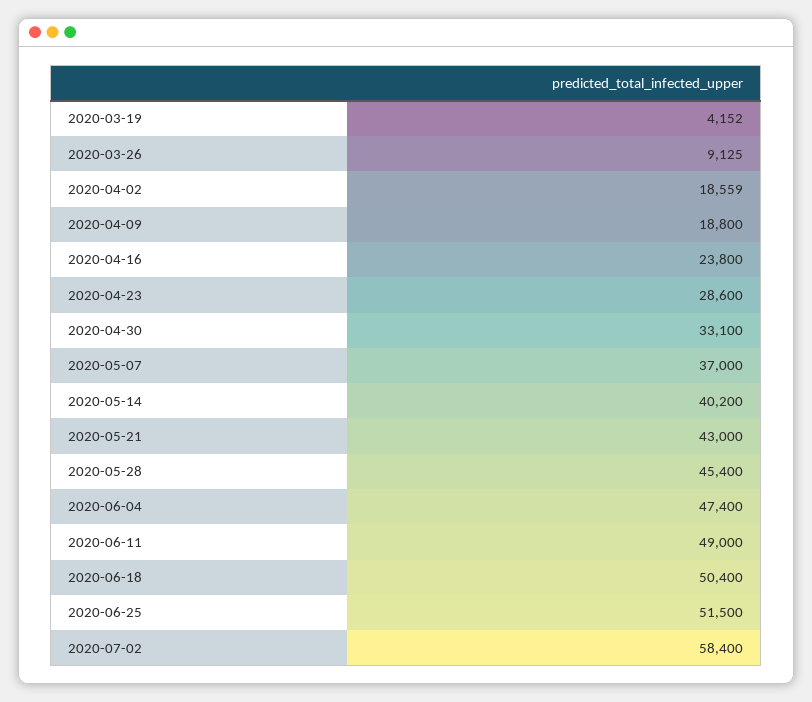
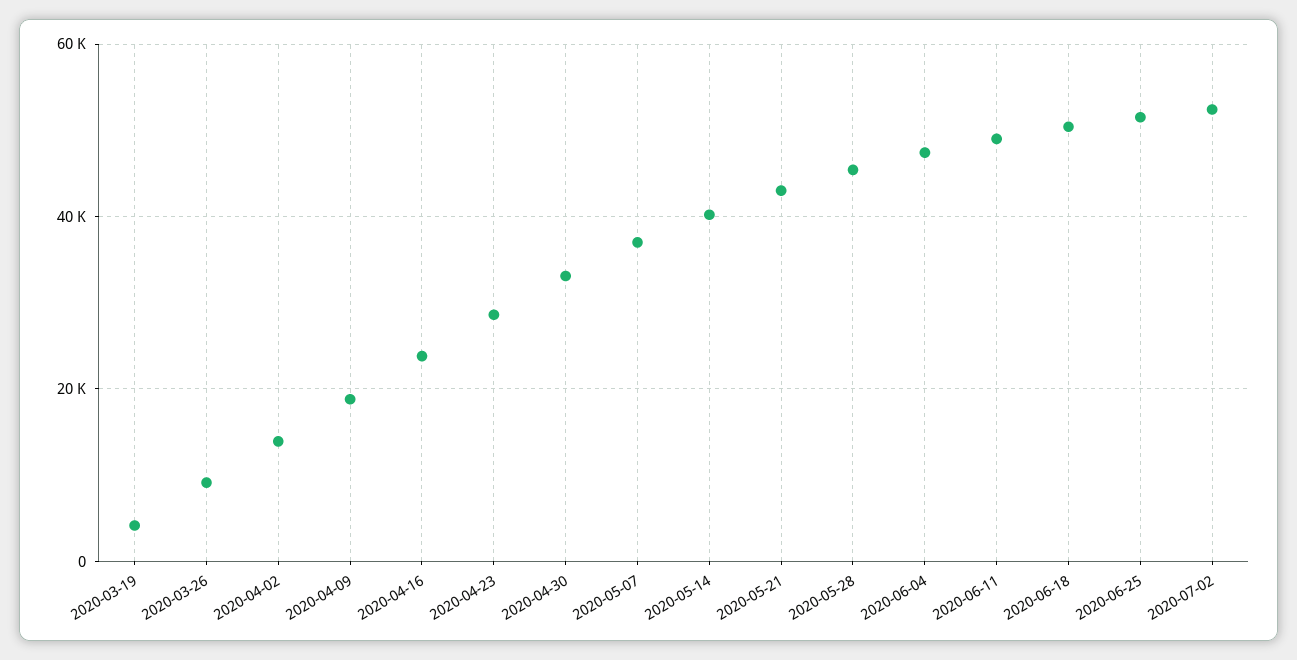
2020-04-02: 18559 -> 14000
2020-07-02: 58400 -> 52000

